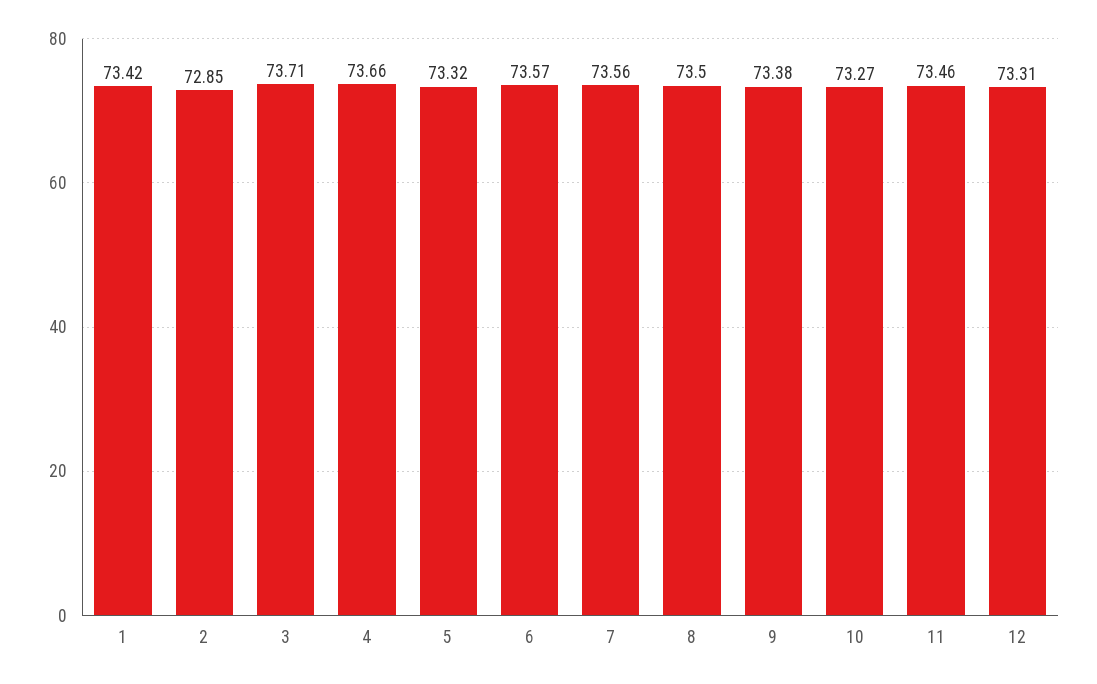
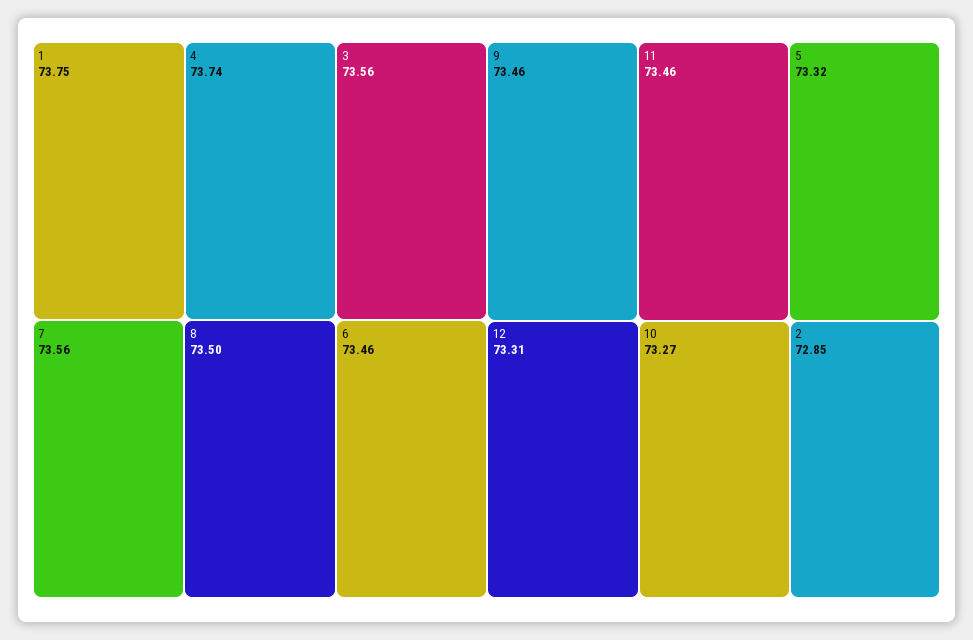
1: 73.42 -> 73.75
3: 73.71 -> 73.56
4: 73.66 -> 73.74
6: 73.57 -> 73.46
9: 73.38 -> 73.46

